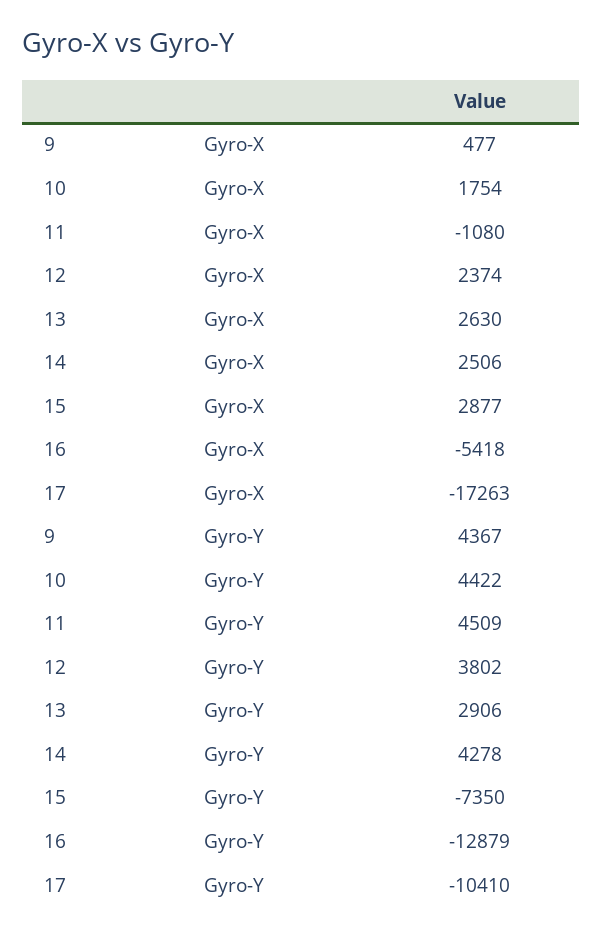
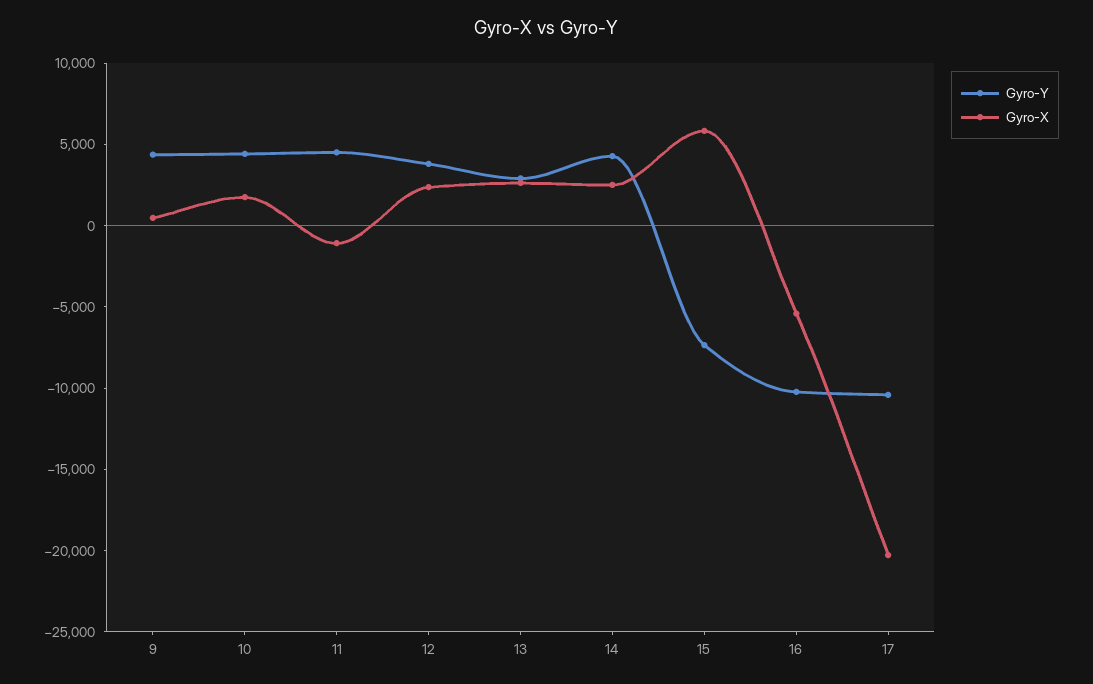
Gyro-X, 15: 2877 -> 6000
Gyro-X, 17: -17263 -> -20000
Gyro-Y, 16: -12879 -> -10000

